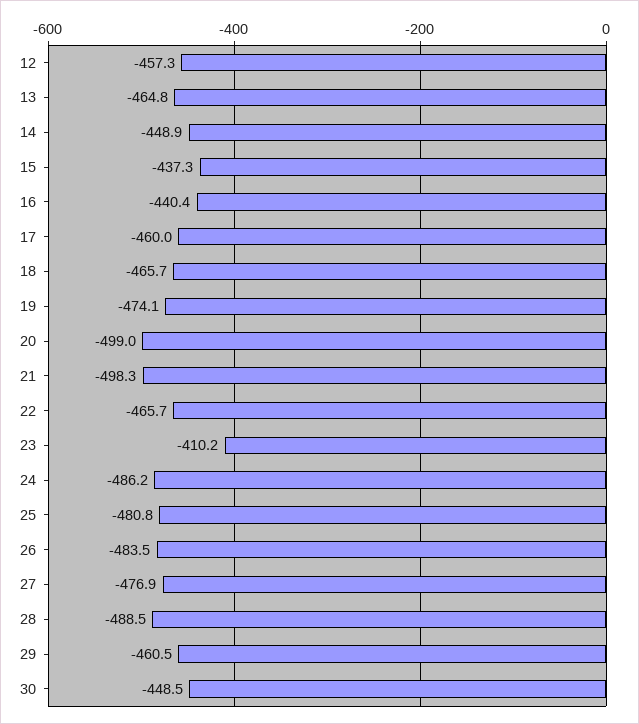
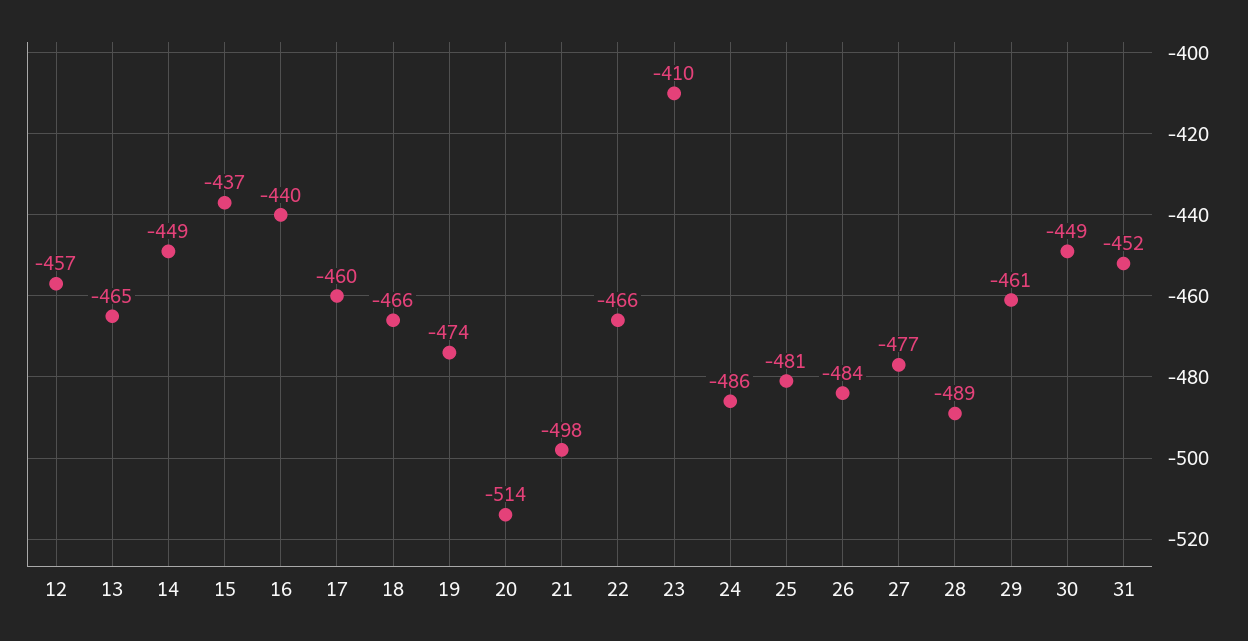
20: -499 -> -514
31: none -> -452

